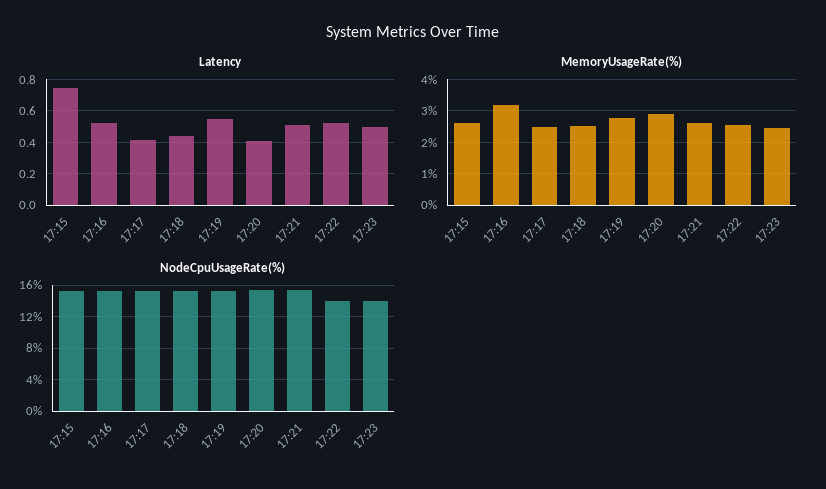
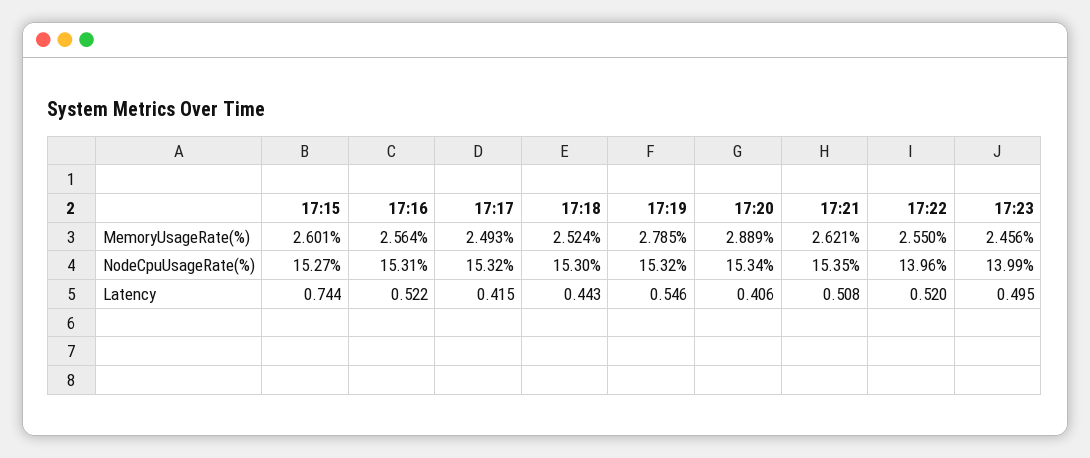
MemoryUsageRate(%), 17:16: 3.2 -> 2.564

